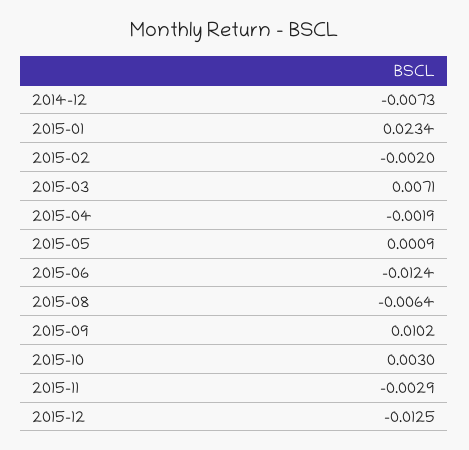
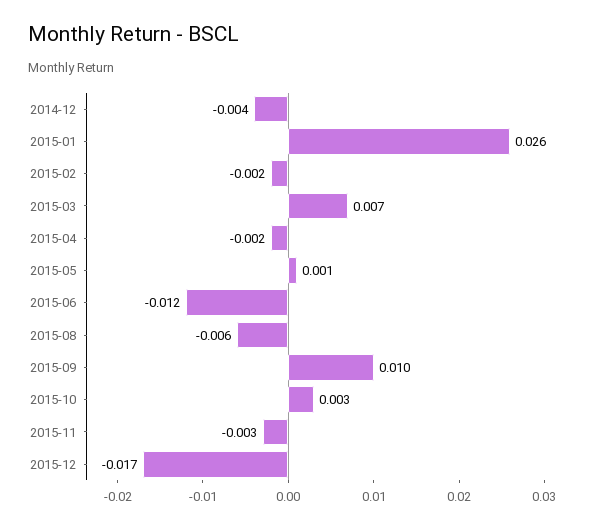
2014-12: -0.0073 -> -0.004
2015-01: 0.0234 -> 0.026
2015-12: -0.0125 -> -0.017

